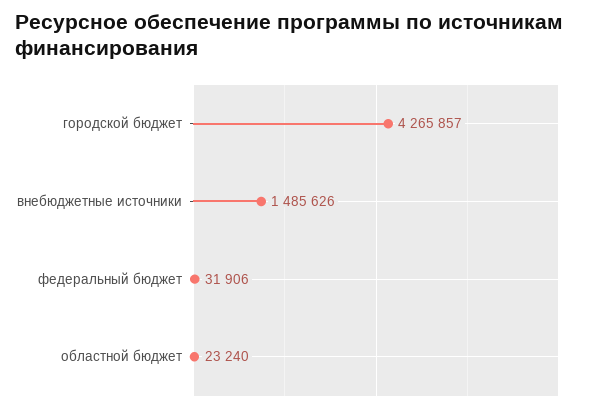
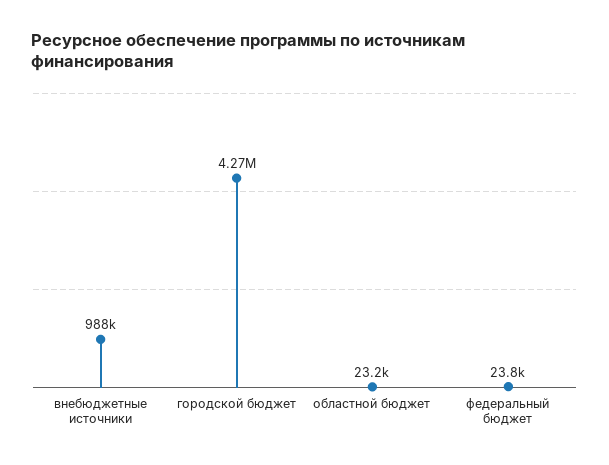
внебюджетные источники: 1485626 -> 988000
федеральный бюджет: 31906 -> 23800

